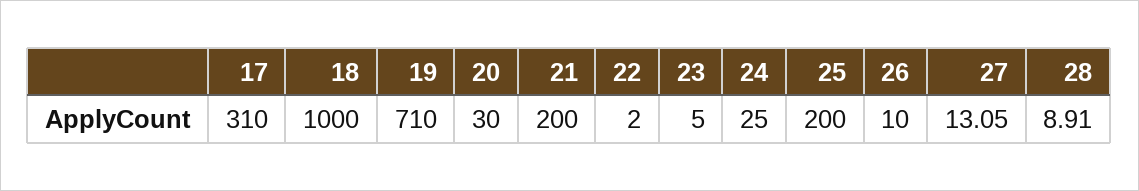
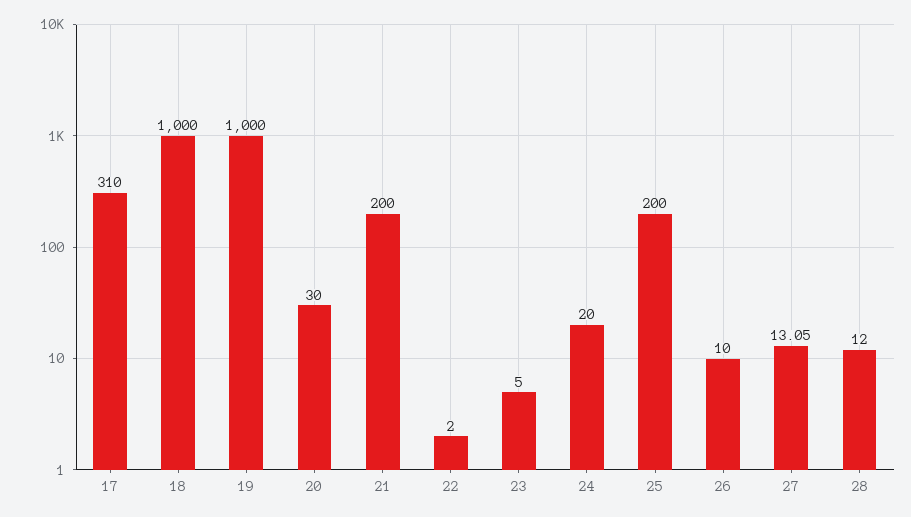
19: 710 -> 1000
24: 25 -> 20
28: 8.91 -> 12

